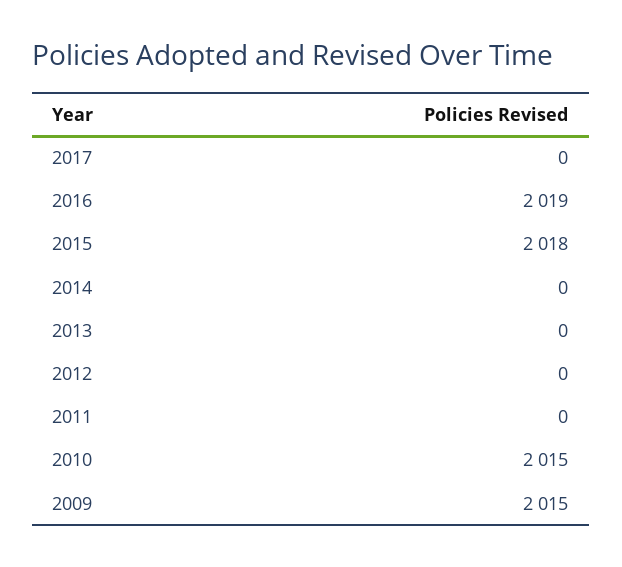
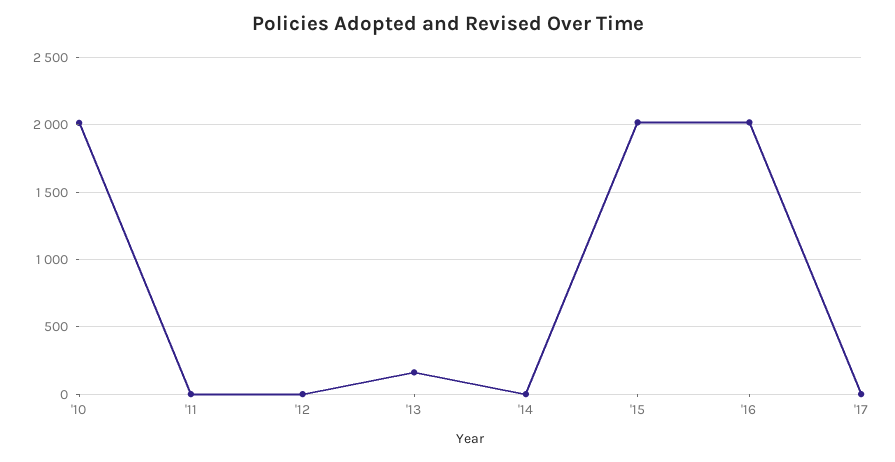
2013: 0 -> 150
2009: 2015 -> none

